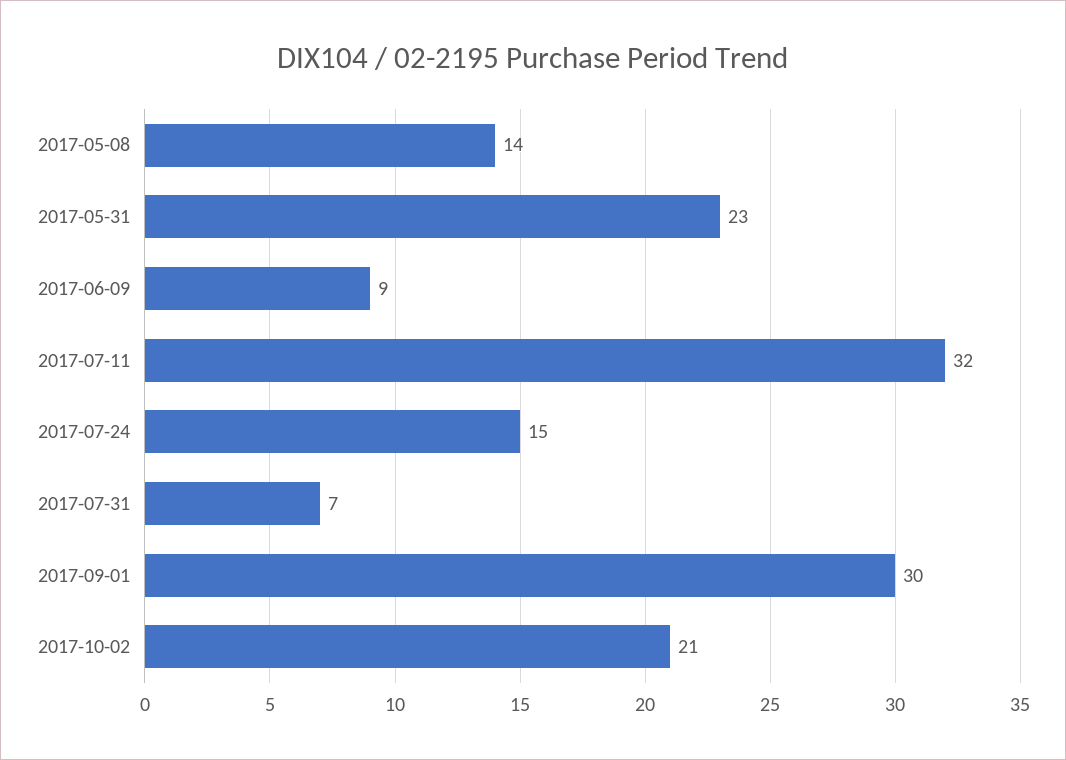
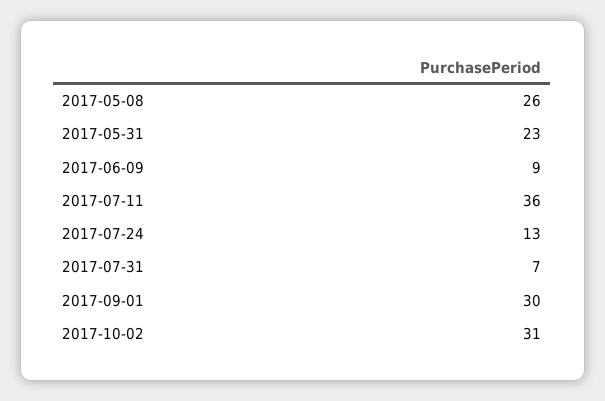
2017-05-08: 14 -> 26
2017-07-11: 32 -> 36
2017-07-24: 15 -> 13
2017-10-02: 21 -> 31

